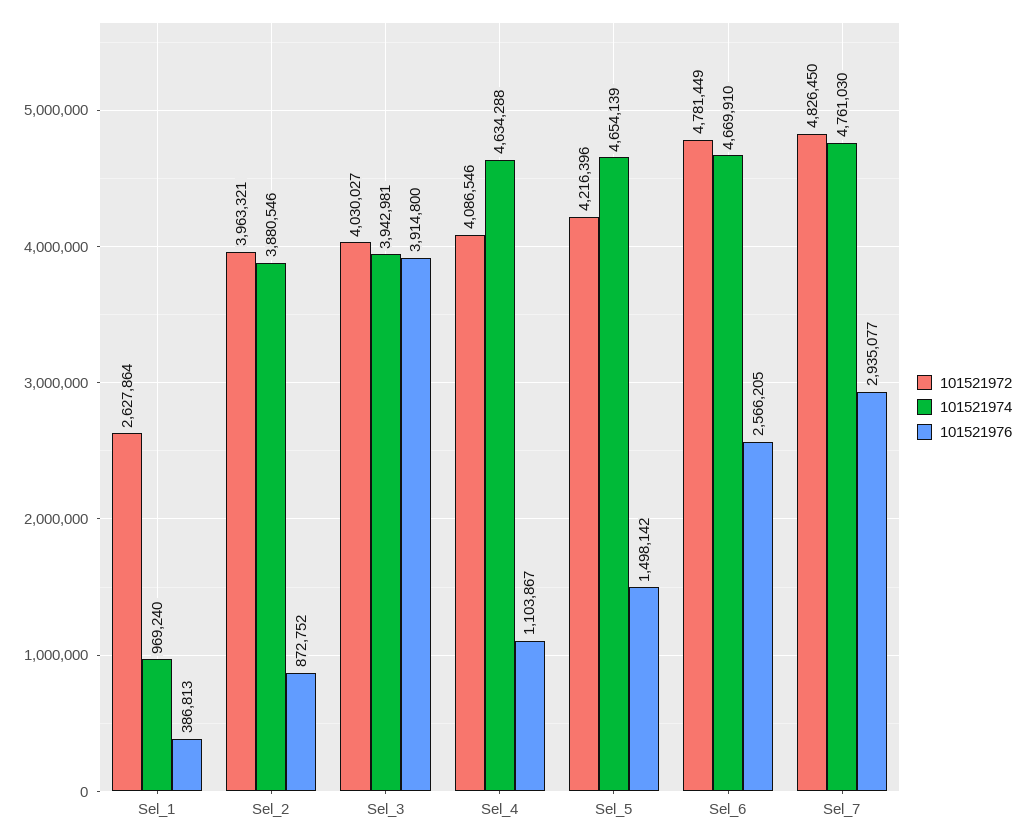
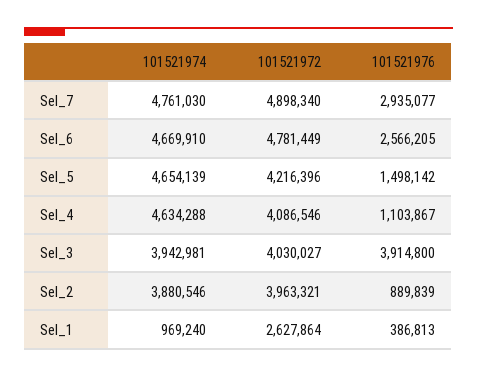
101521976, Sel_2: 872752 -> 889839
101521972, Sel_7: 4826450 -> 4898340

